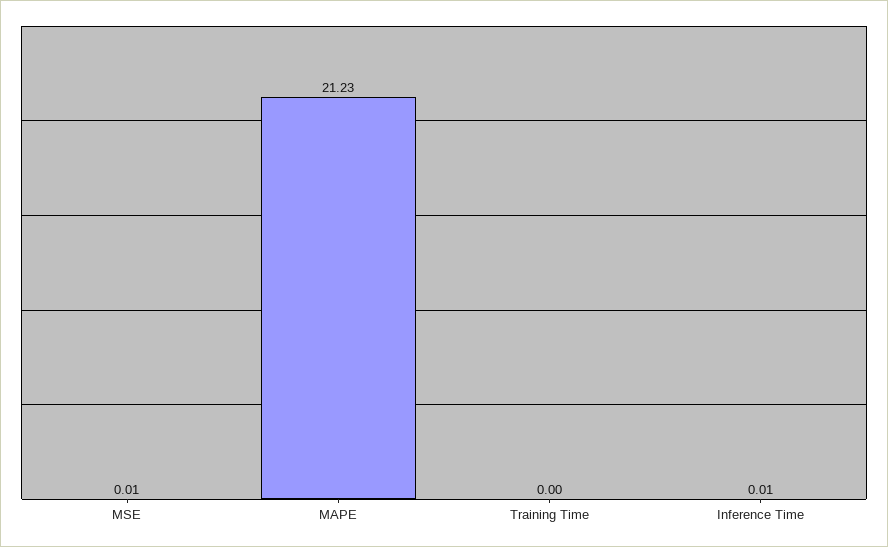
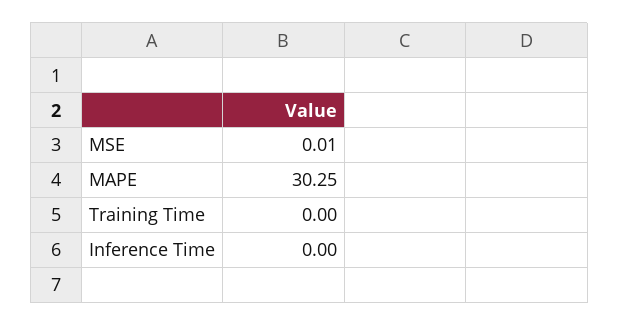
MAPE: 21.23 -> 30.25
Inference Time: 0.01 -> 0

